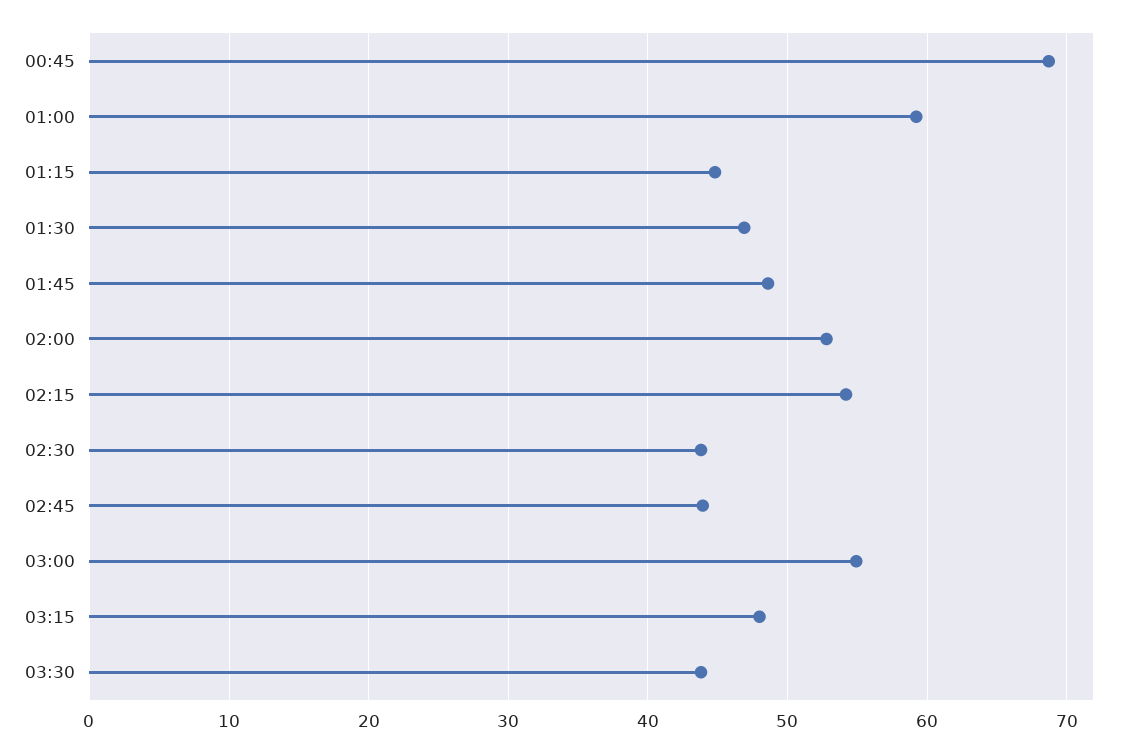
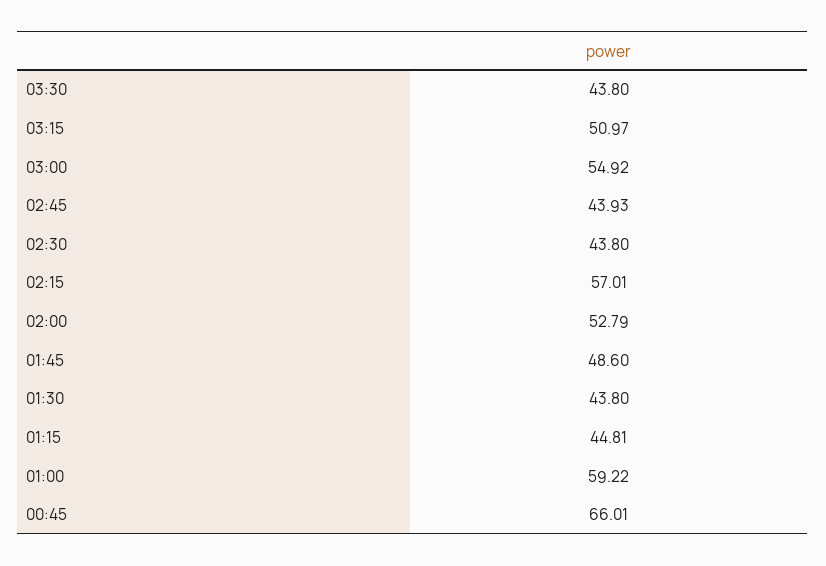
00:45: 69 -> 66.01
01:30: 47 -> 43.8
02:15: 54 -> 57.01
03:15: 48 -> 50.97

